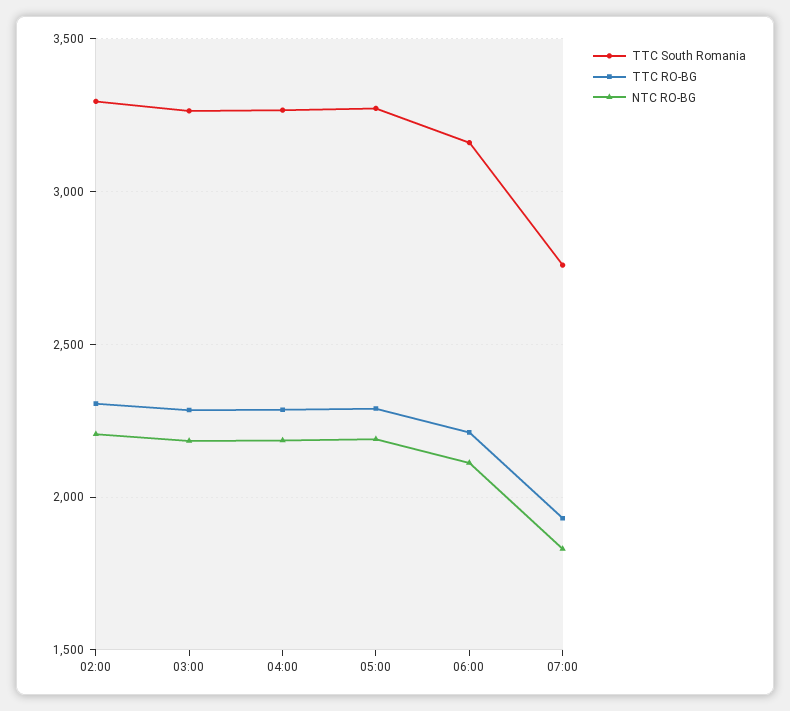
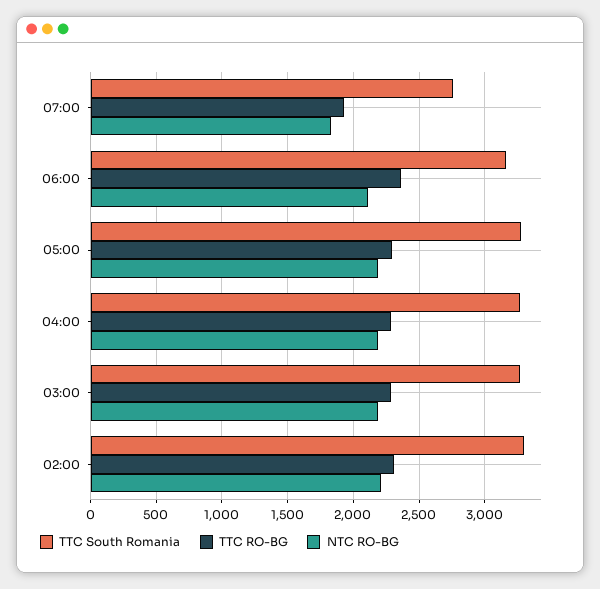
TTC RO-BG, 06:00: 2200 -> 2350

